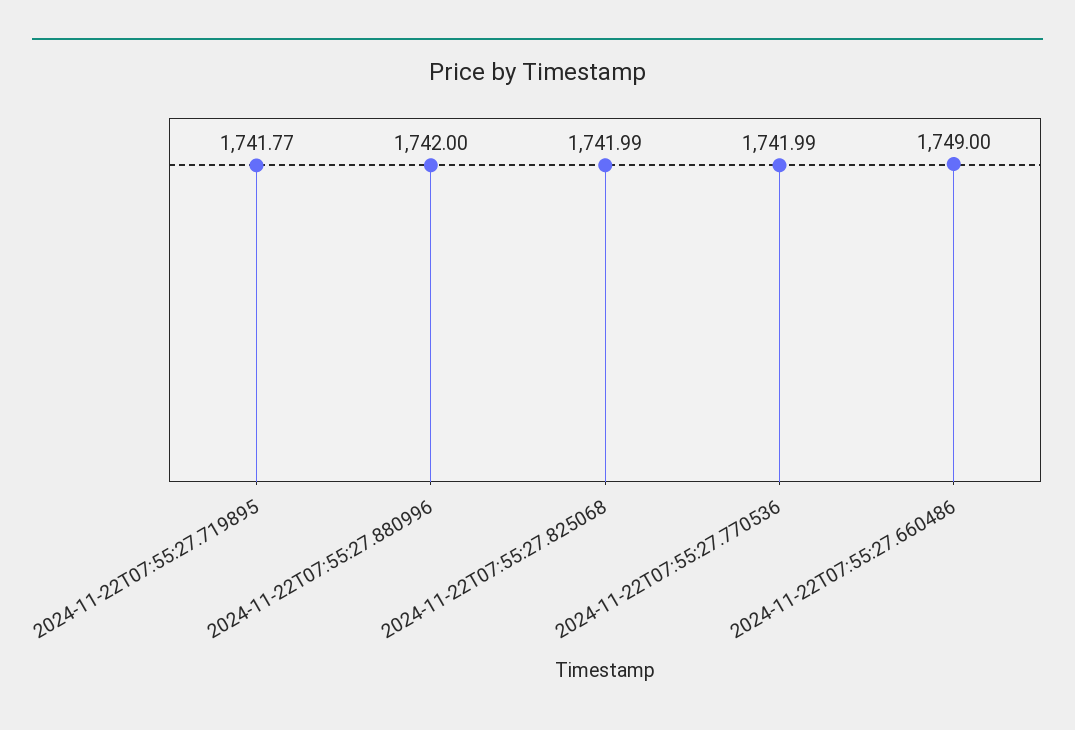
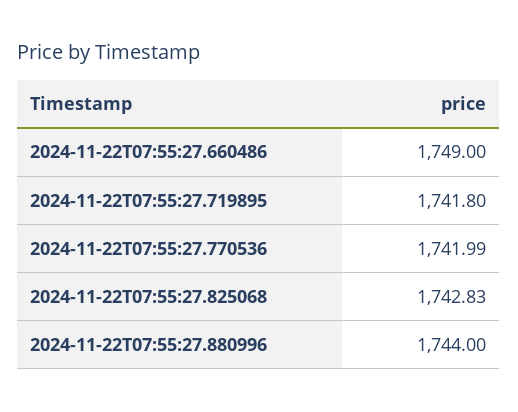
2024-11-22T07:55:27.719895: 1741.77 -> 1741.8
2024-11-22T07:55:27.880996: 1742 -> 1744
2024-11-22T07:55:27.825068: 1741.99 -> 1742.83

